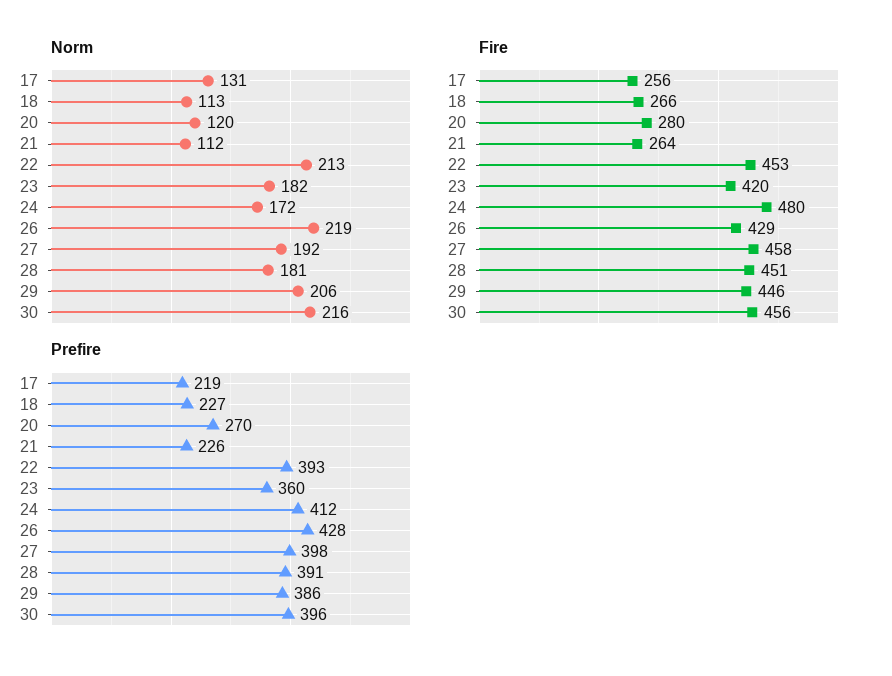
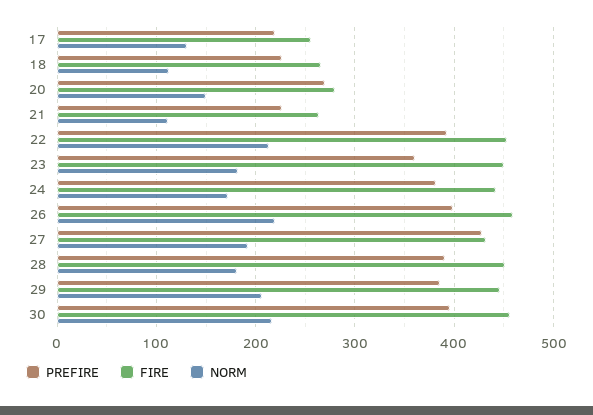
Norm, 20: 120 -> 150
Fire, 23: 420 -> 450
Fire, 24: 480 -> 440
Fire, 26: 429 -> 460
Fire, 27: 458 -> 430
Prefire, 24: 412 -> 380
Prefire, 26: 428 -> 400
Prefire, 27: 398 -> 430

